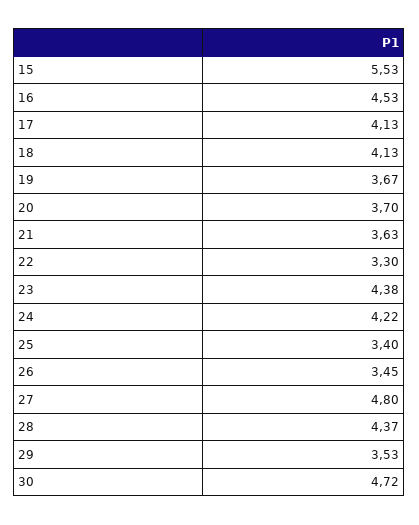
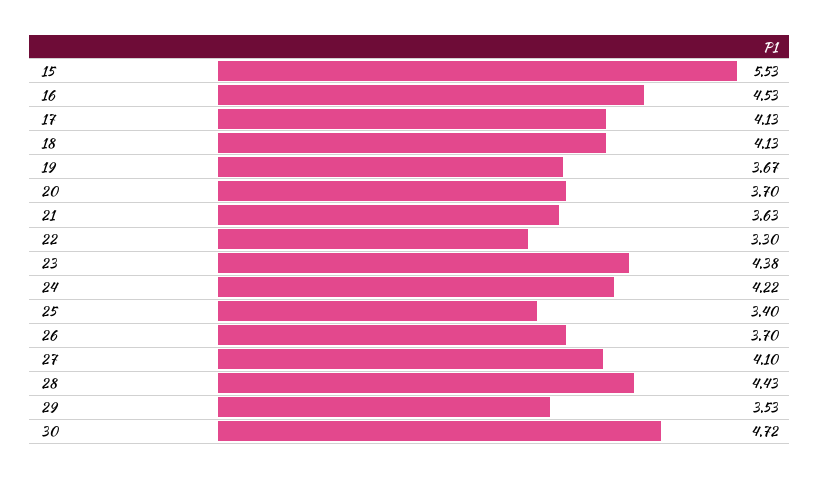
26: 3.45 -> 3.7
27: 4.8 -> 4.1
28: 4.37 -> 4.43

